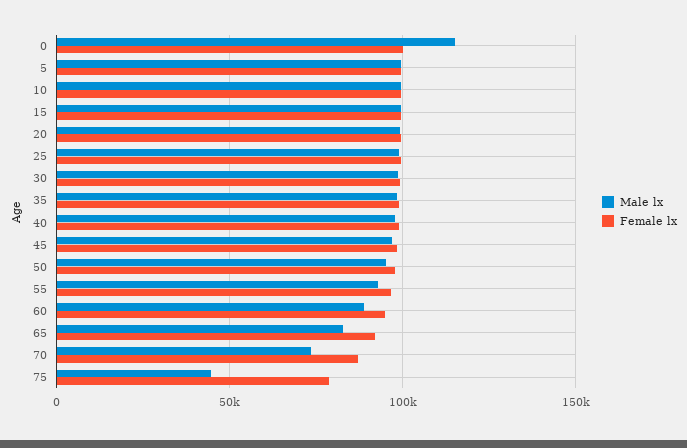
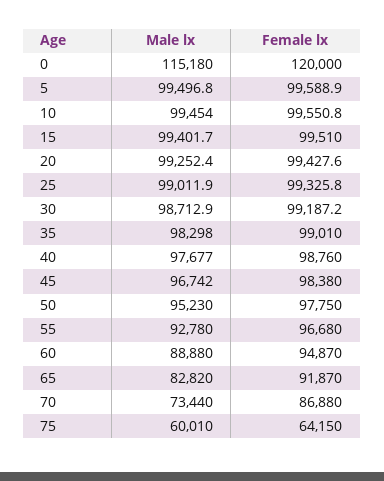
Female lx, 0: 100000 -> 120000
Male lx, 75: 45000 -> 60010
Female lx, 75: 80000 -> 64150

